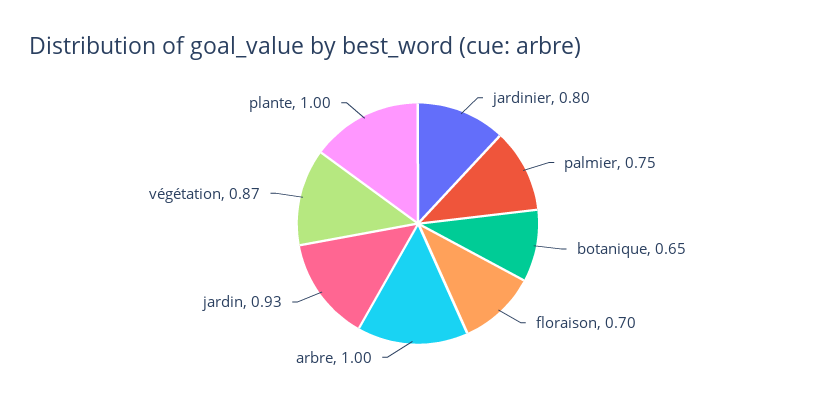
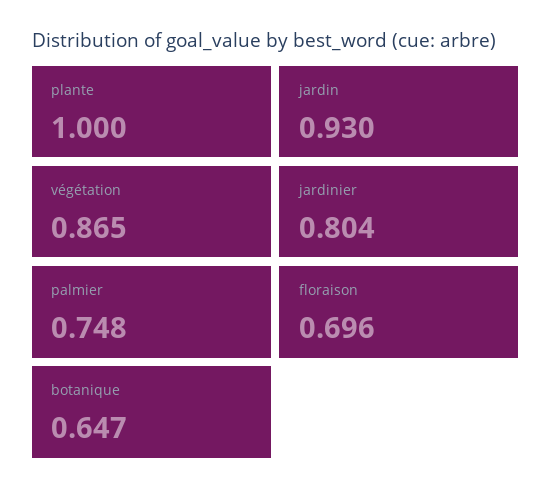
arbre: 1 -> none

